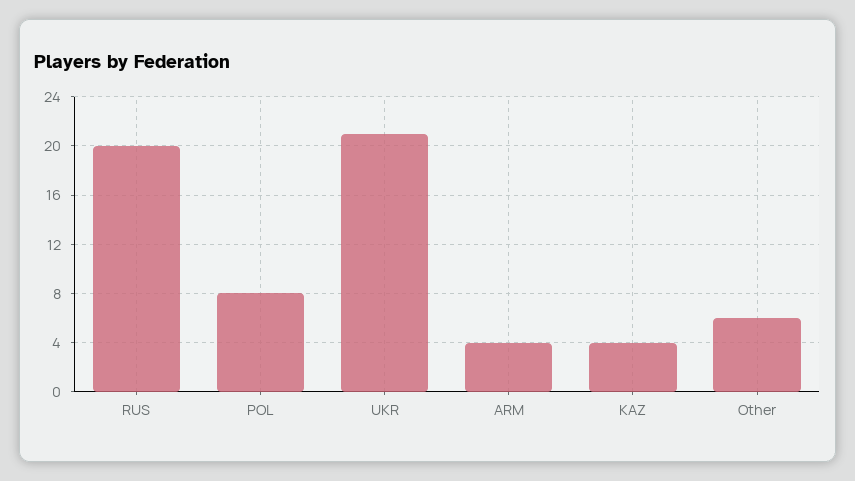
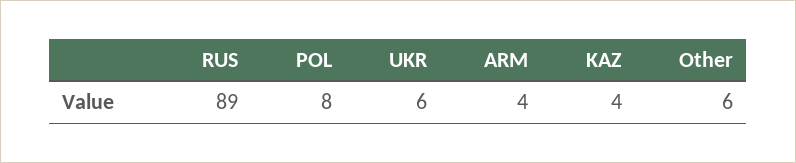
RUS: 20 -> 89
UKR: 21 -> 6

